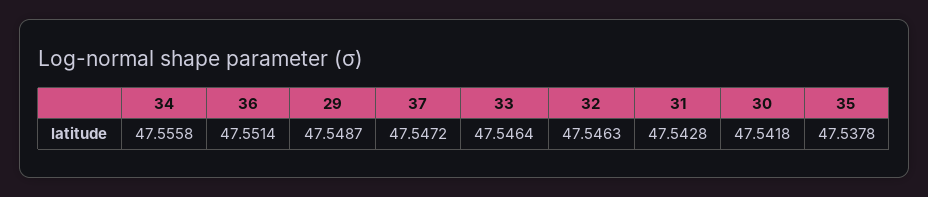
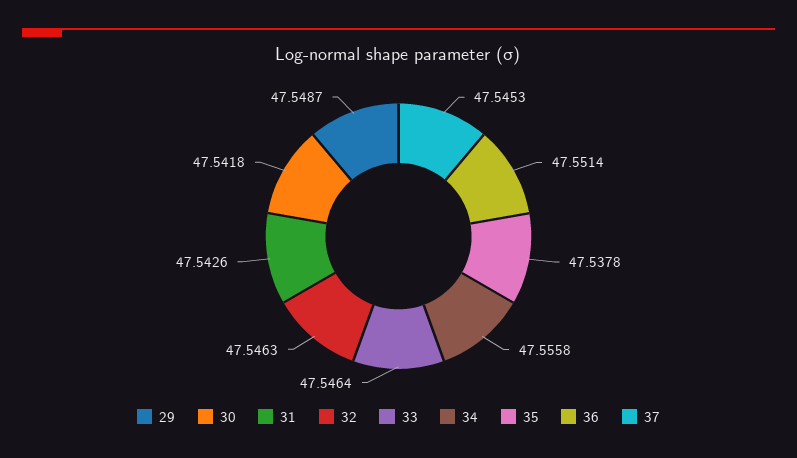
37: 47.5472 -> 47.5453
31: 47.5428 -> 47.5426

